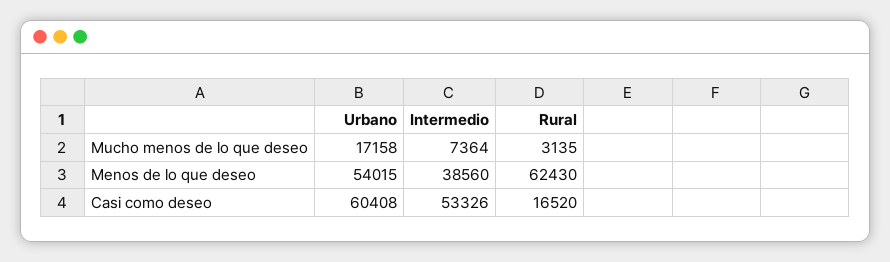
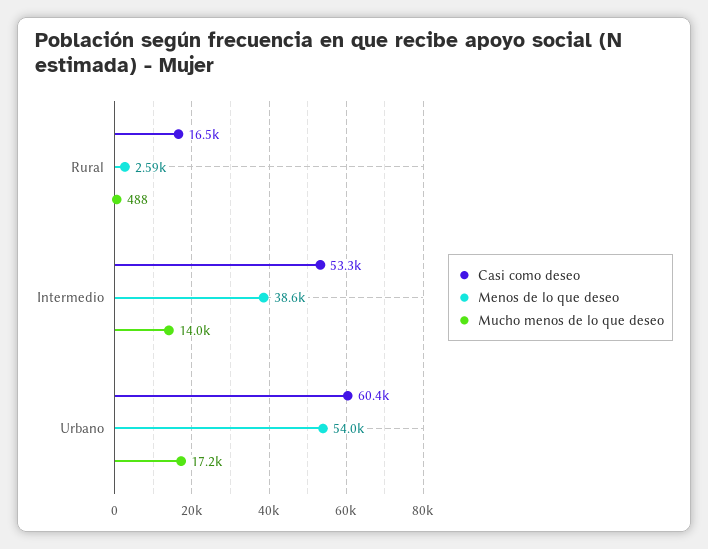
Mucho menos de lo que deseo, Intermedio: 7364 -> 14000
Mucho menos de lo que deseo, Rural: 3135 -> 488
Menos de lo que deseo, Rural: 62430 -> 2590

